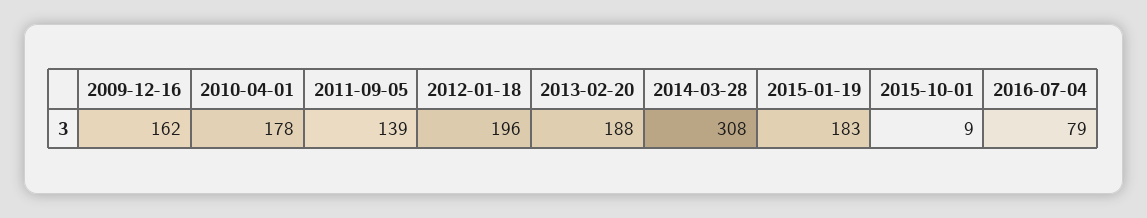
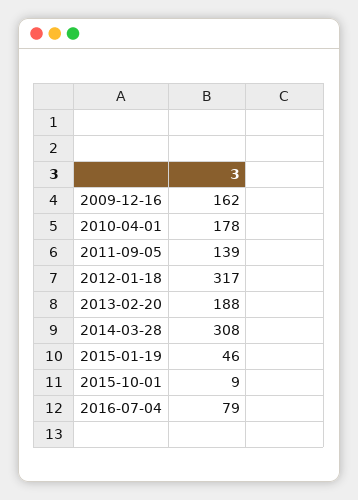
2012-01-18: 196 -> 317
2015-01-19: 183 -> 46

